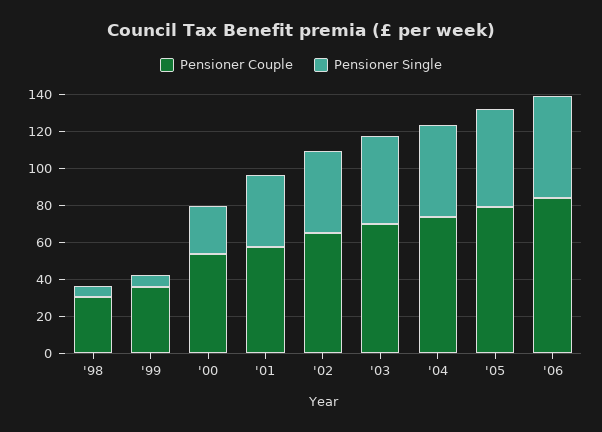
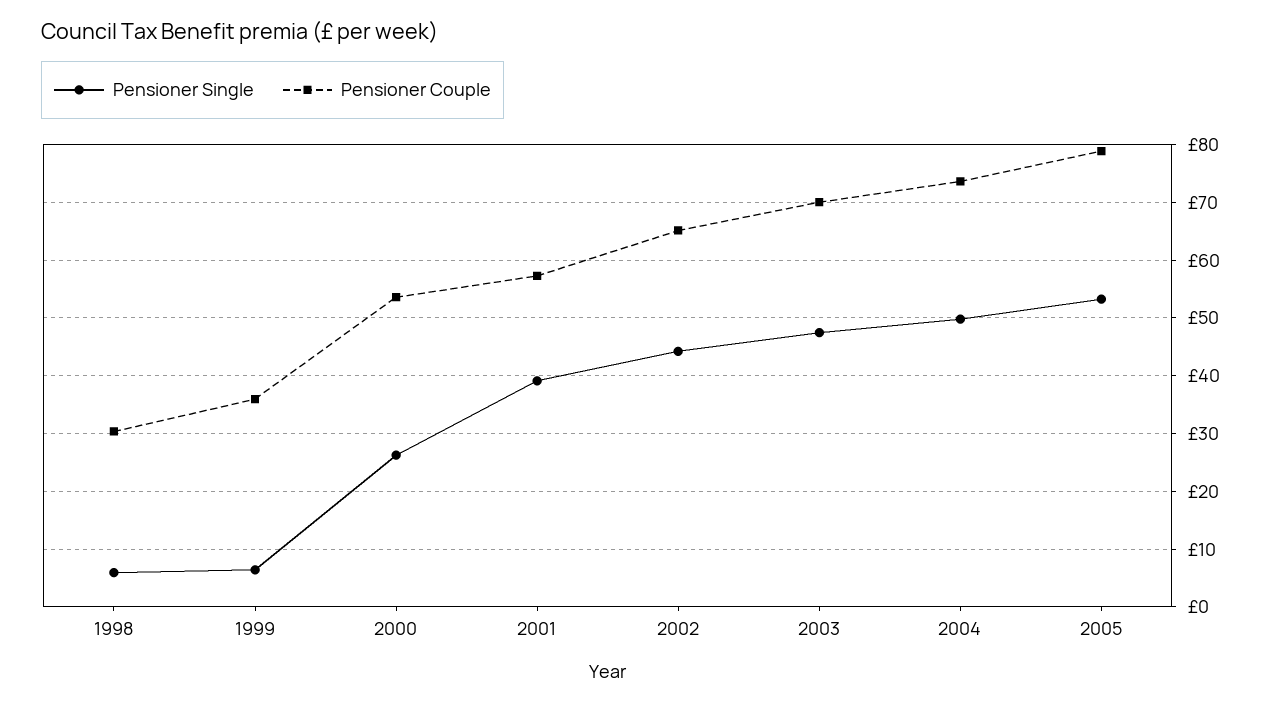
Pensioner Couple, '06: 85 -> none
Pensioner Single, '06: 55 -> none

